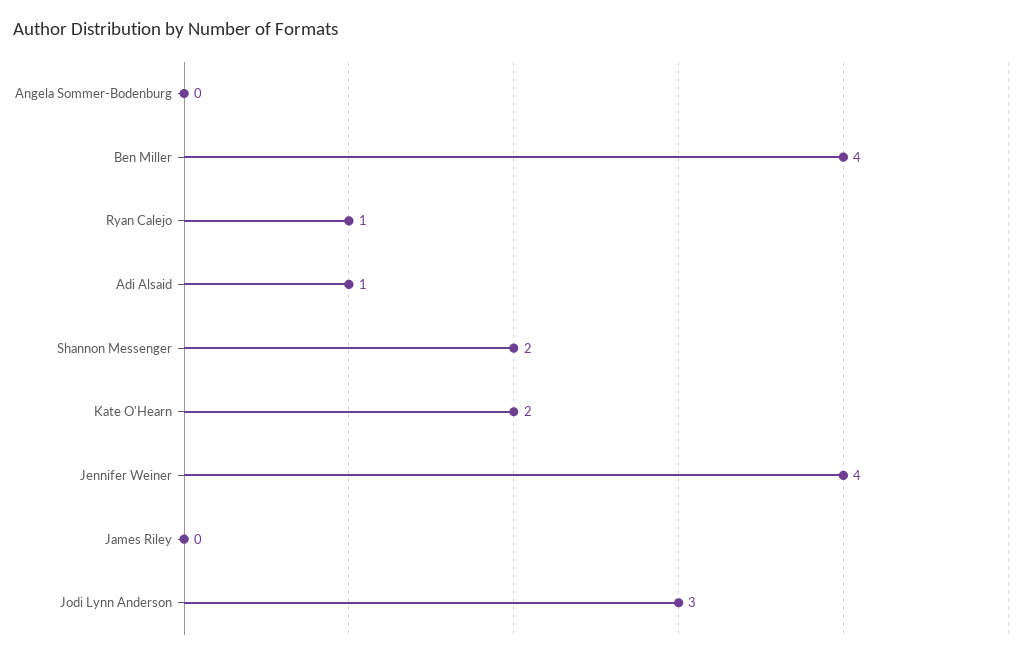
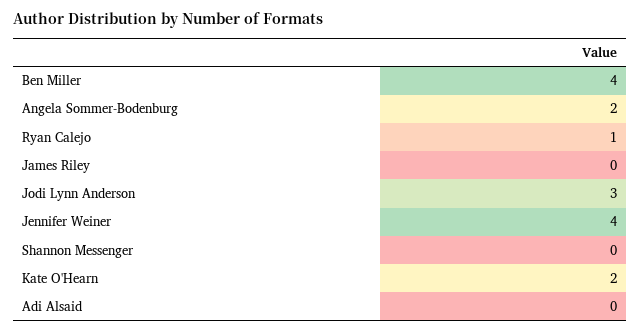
Angela Sommer-Bodenburg: 0 -> 2
Adi Alsaid: 1 -> 0
Shannon Messenger: 2 -> 0

